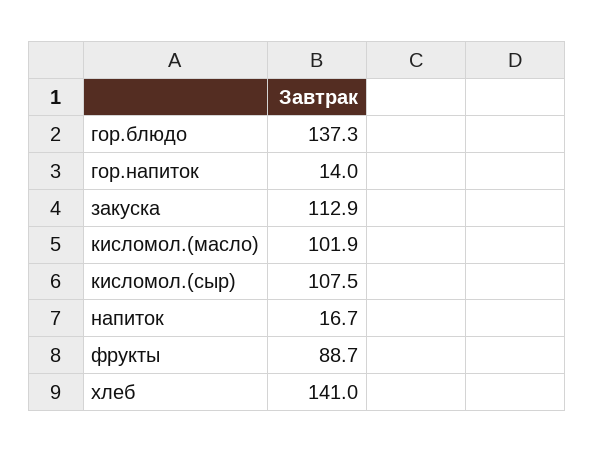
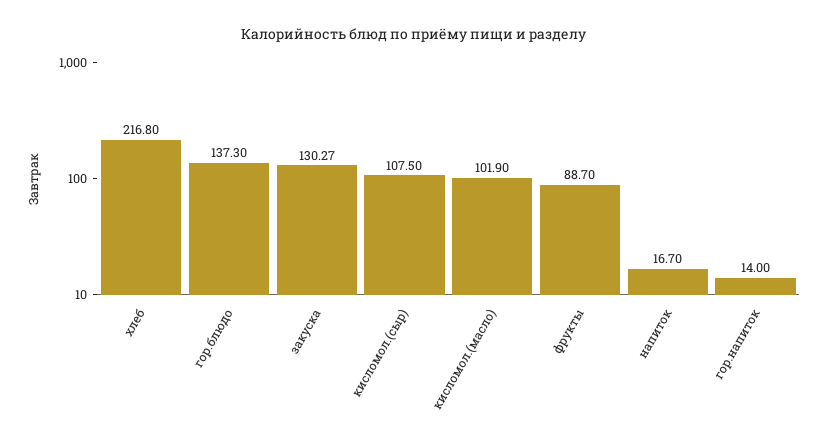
закуска: 112.9 -> 130.27
хлеб: 141 -> 216.8

